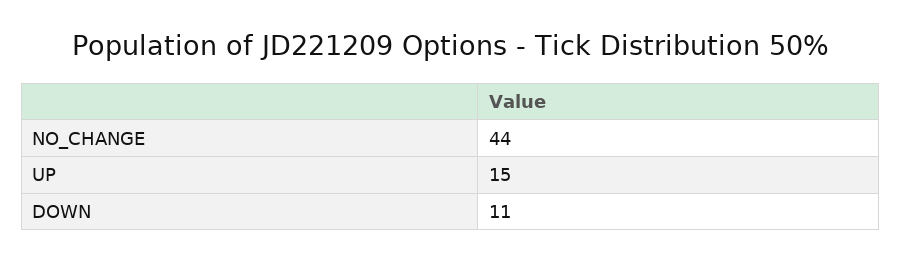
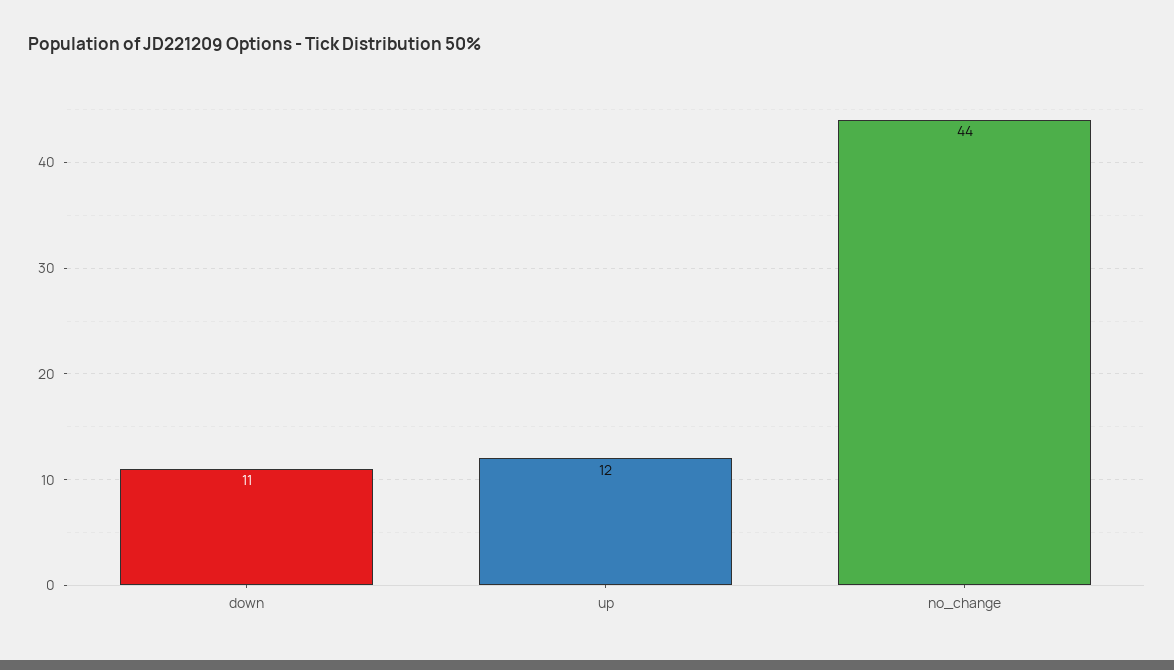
UP: 15 -> 12

